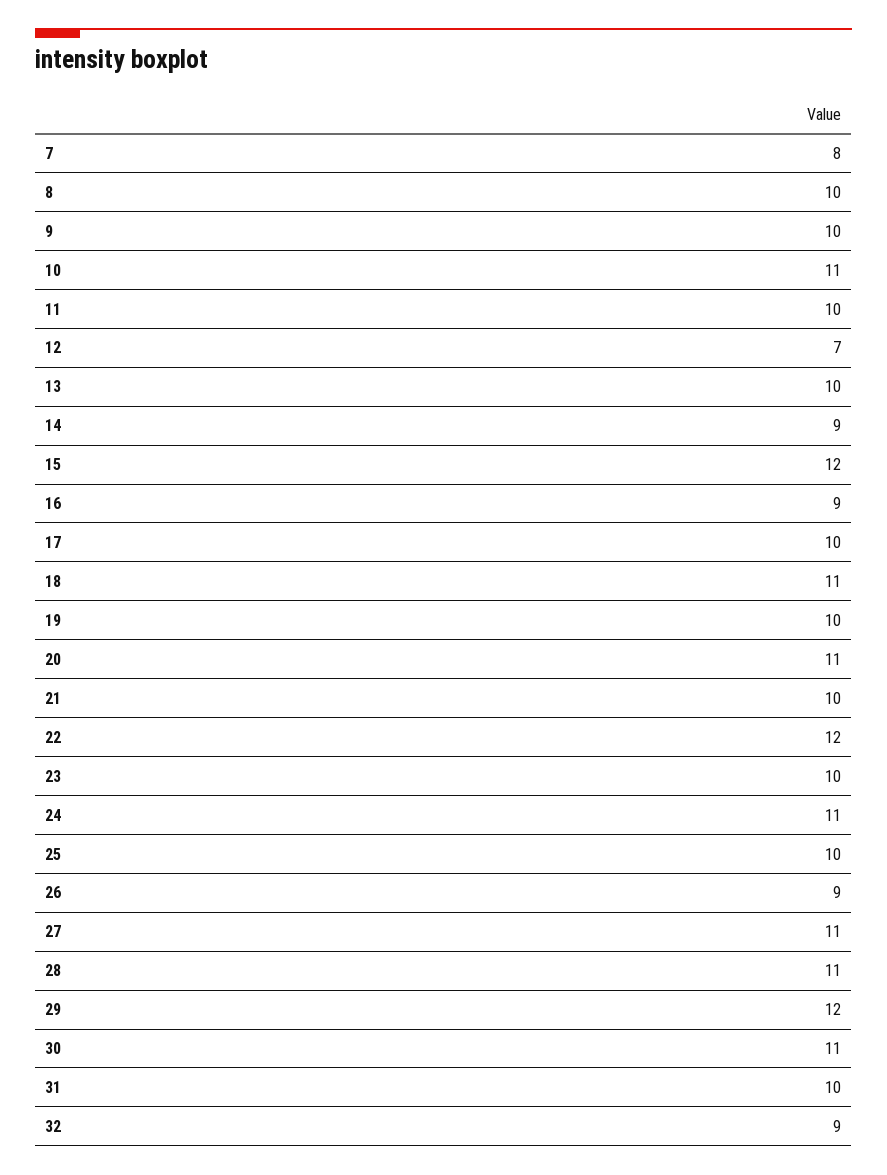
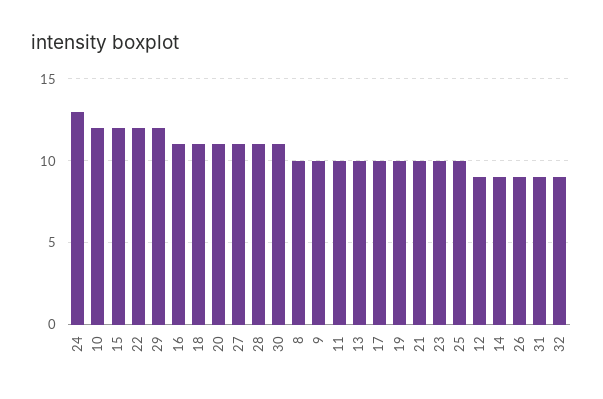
7: 8 -> none
10: 11 -> 12
12: 7 -> 9
16: 9 -> 11
24: 11 -> 13
31: 10 -> 9

